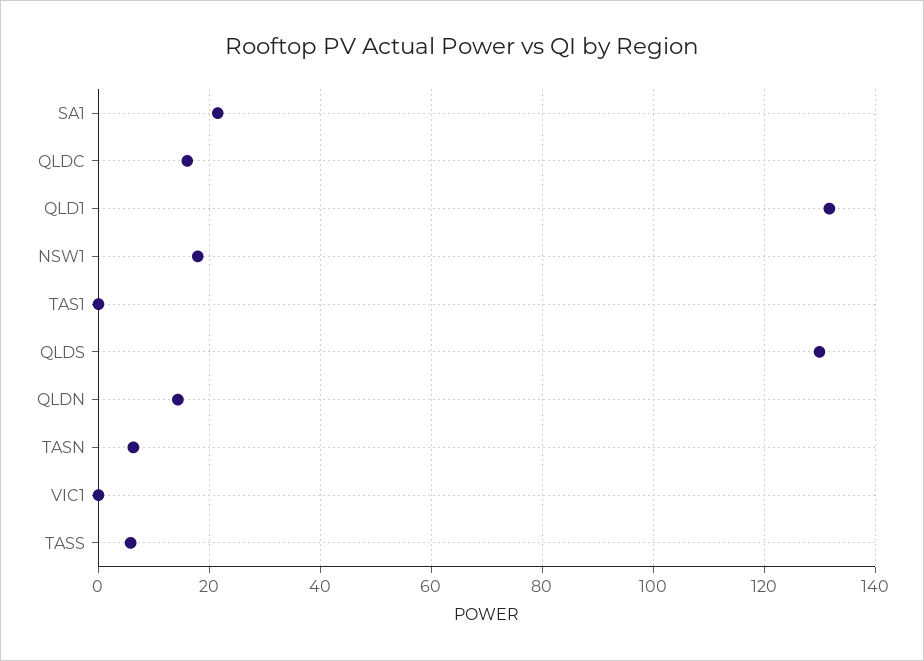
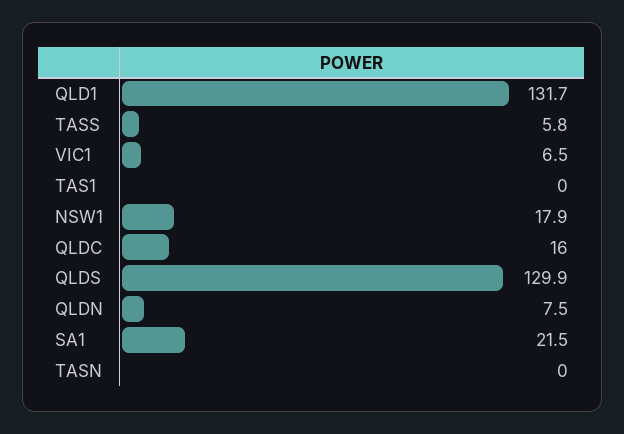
QLDN: 14 -> 7.5
TASN: 6 -> 0
VIC1: 0 -> 6.5

